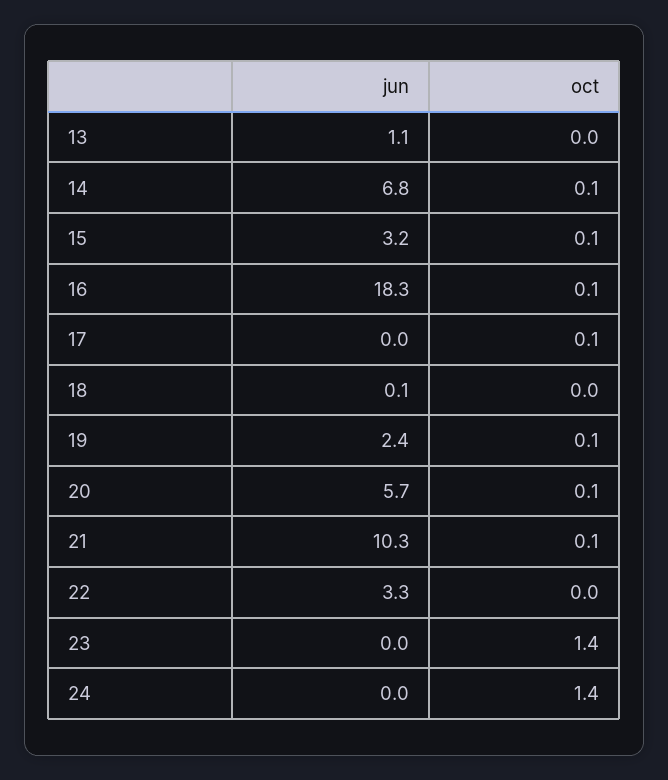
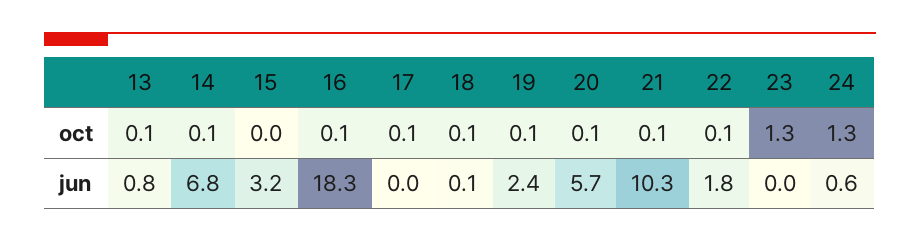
jun, 13: 1.1 -> 0.8
oct, 13: 0 -> 0.1
oct, 15: 0.1 -> 0
oct, 18: 0 -> 0.1
jun, 22: 3.3 -> 1.8
oct, 22: 0 -> 0.1
oct, 23: 1.4 -> 1.3
jun, 24: 0 -> 0.6
oct, 24: 1.4 -> 1.3

